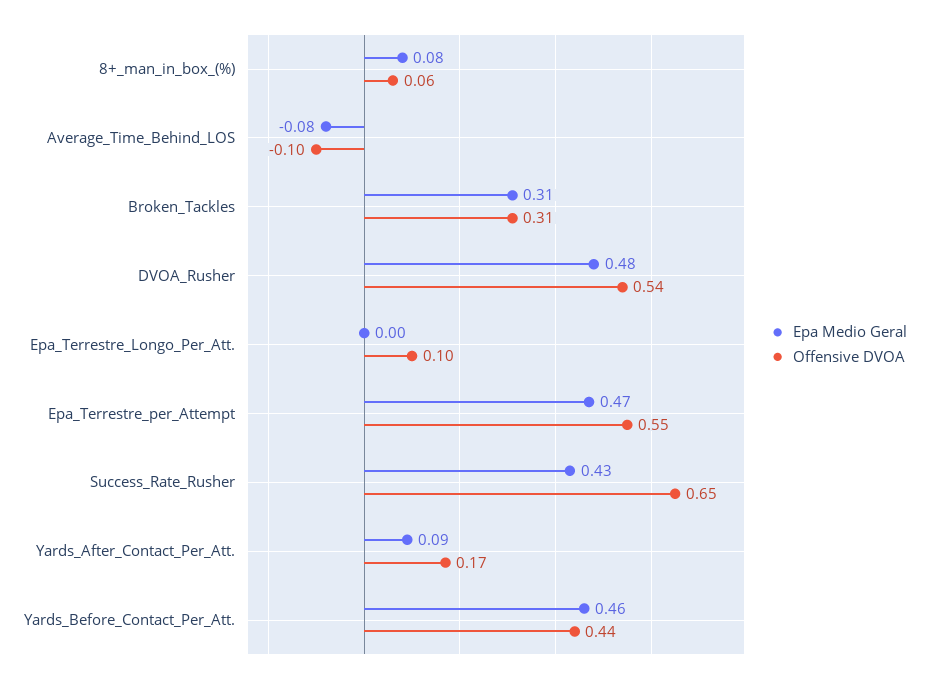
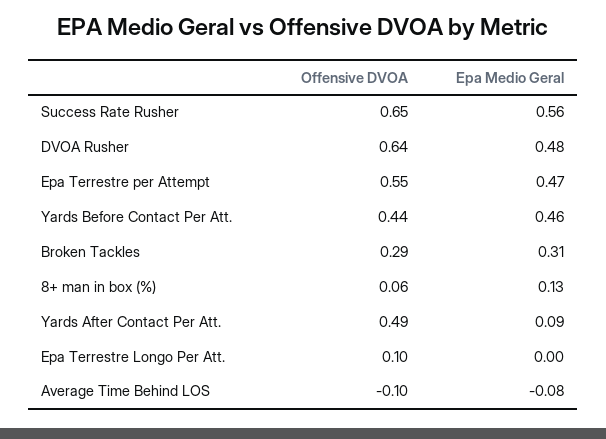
Epa Medio Geral, 8+_man_in_box_(%): 0.08 -> 0.13
Offensive DVOA, Broken_Tackles: 0.31 -> 0.29
Offensive DVOA, DVOA_Rusher: 0.54 -> 0.64
Epa Medio Geral, Success_Rate_Rusher: 0.43 -> 0.56
Offensive DVOA, Yards_After_Contact_Per_Att.: 0.17 -> 0.49

